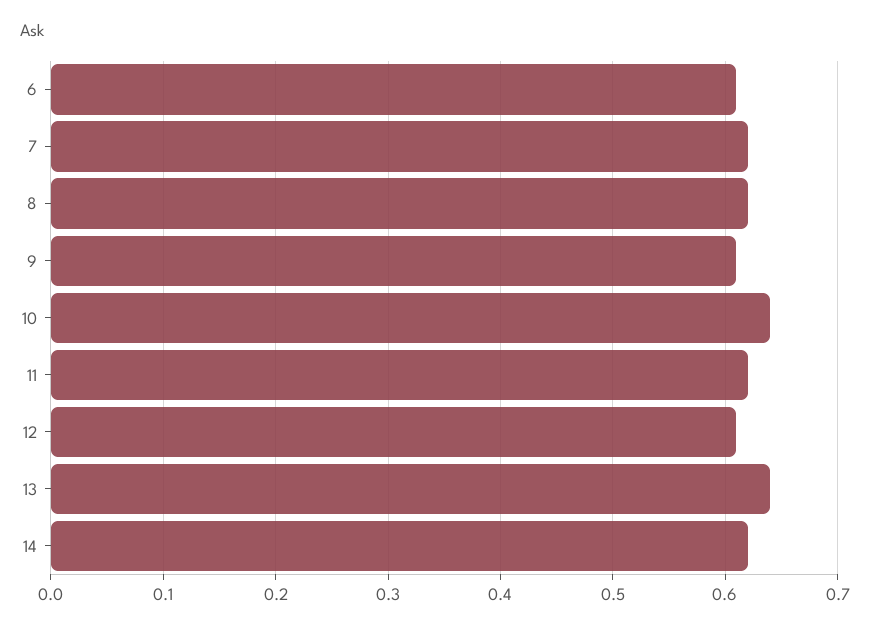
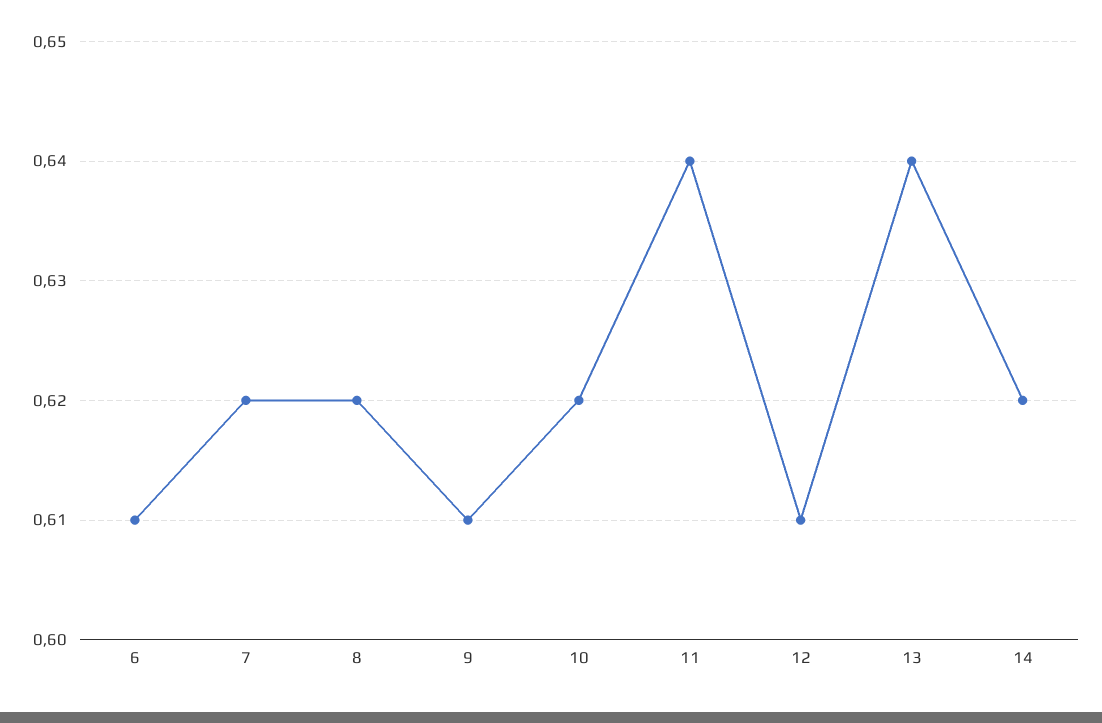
10: 0.64 -> 0.62
11: 0.62 -> 0.64

